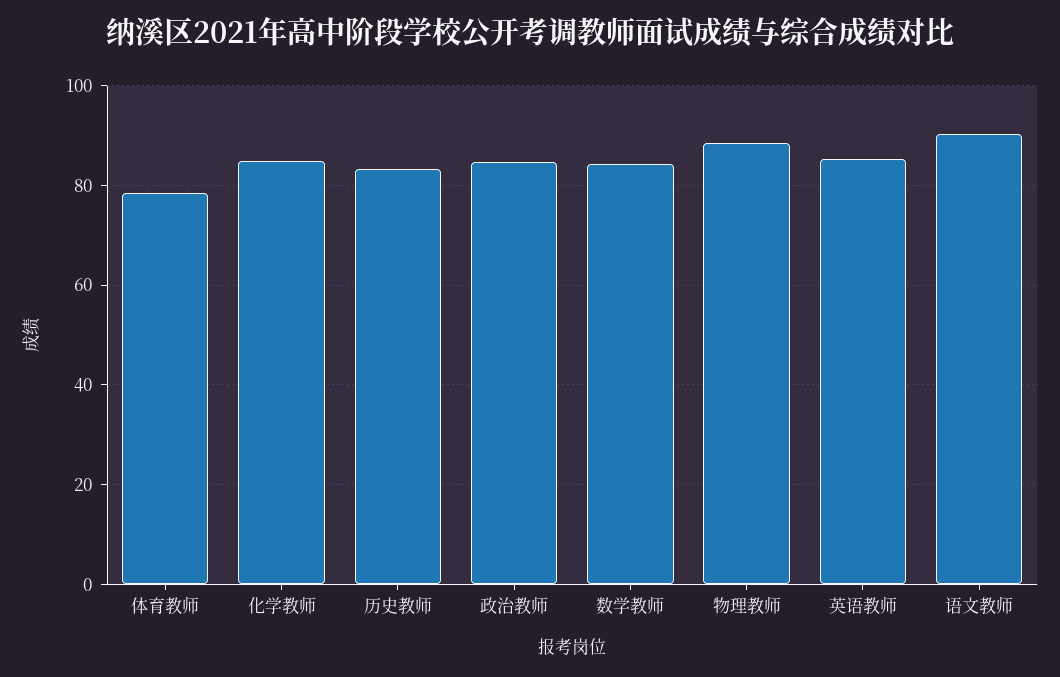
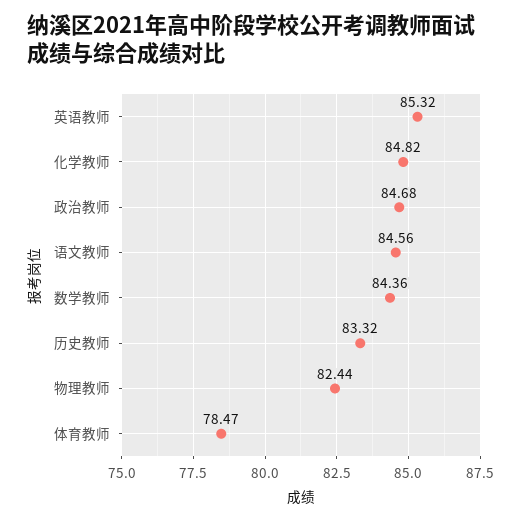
物理教师: 88 -> 82.44
语文教师: 90 -> 84.56

